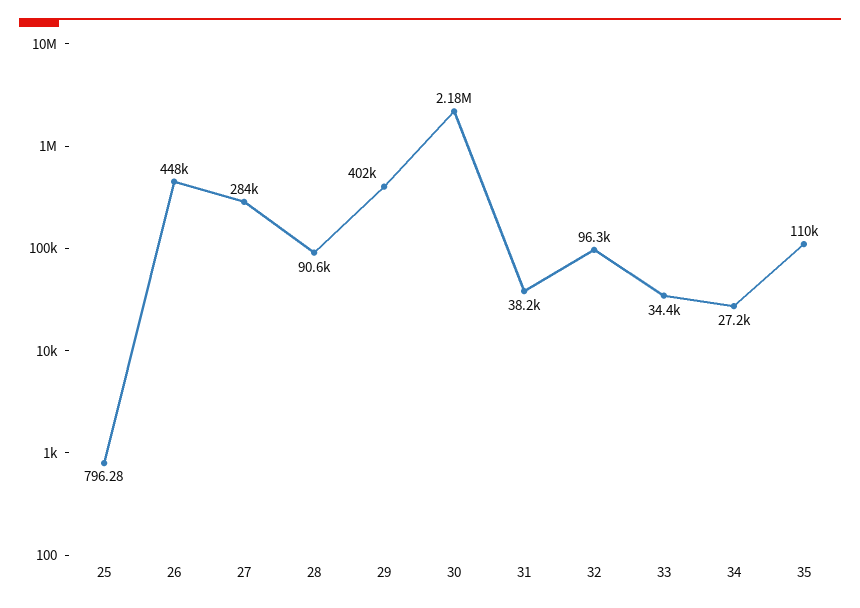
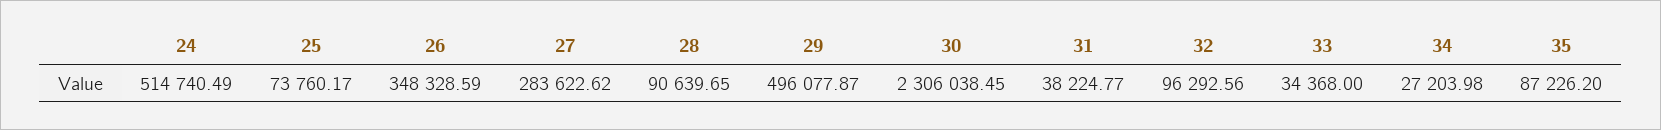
25: 796.28 -> 73760.17
26: 448000 -> 348328.59
29: 402000 -> 496077.87
30: 2180000 -> 2306038.45
35: 110000 -> 87226.2
24: none -> 514740.49

